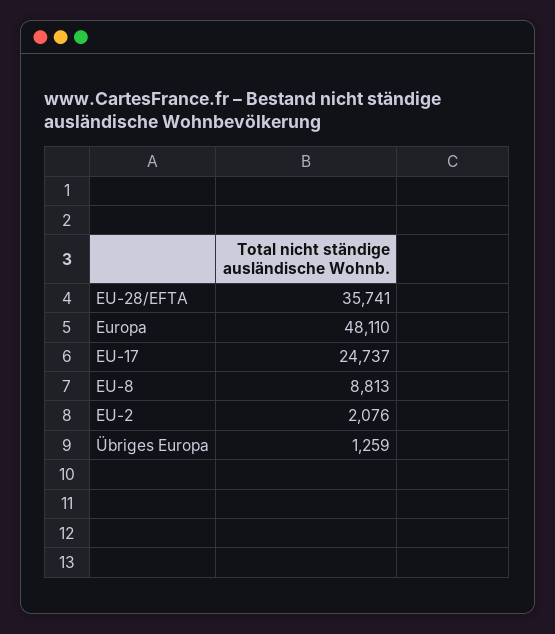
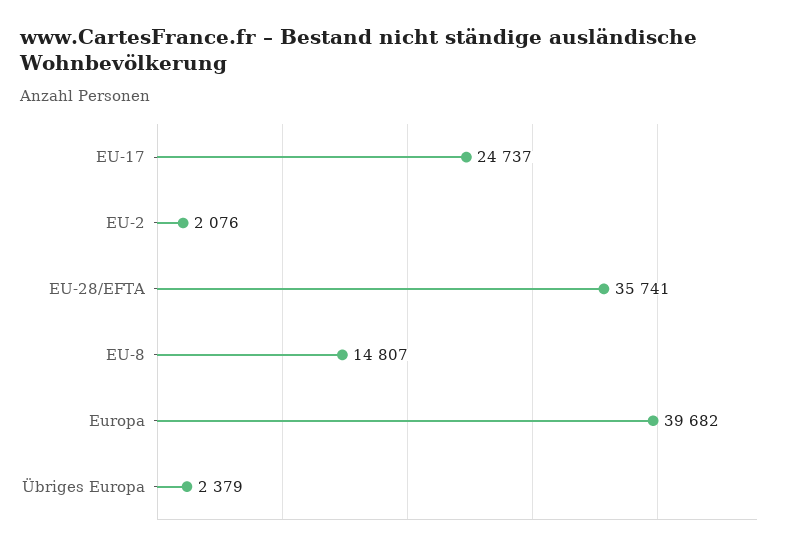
Europa: 48110 -> 39682
EU-8: 8813 -> 14807
Übriges Europa: 1259 -> 2379

